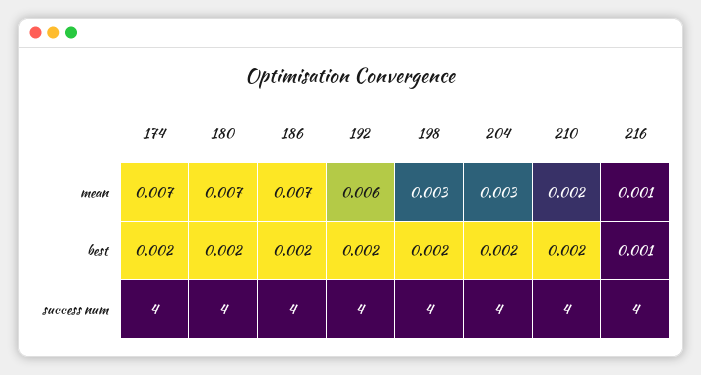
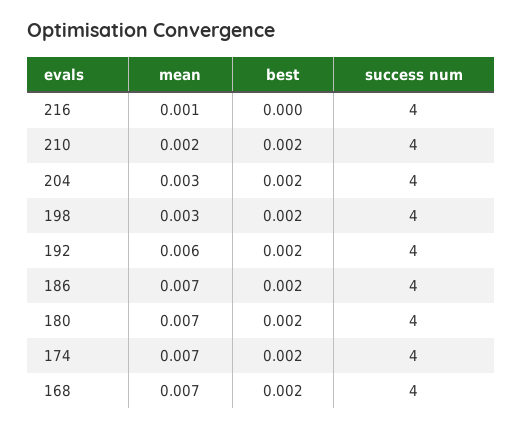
216, best: 0.001 -> 0
168, mean: none -> 0.007
168, best: none -> 0.002
168, success num: none -> 4

